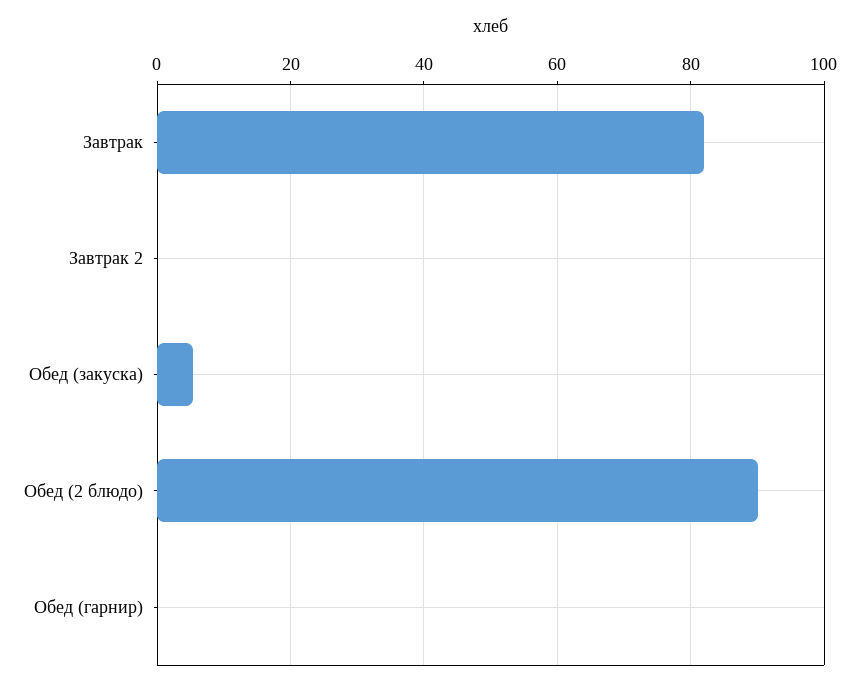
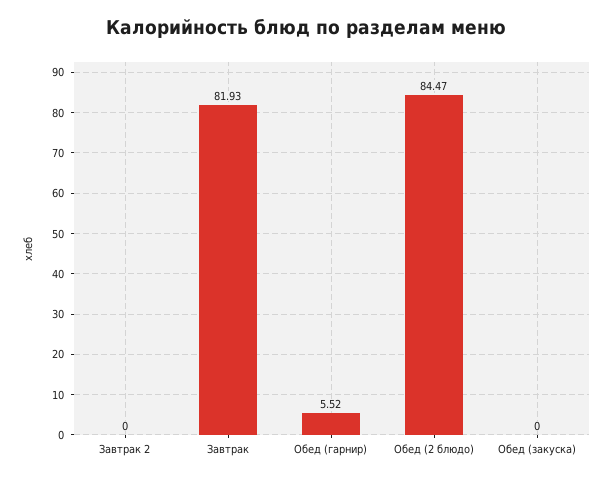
Обед (закуска): 6 -> 0
Обед (2 блюдо): 90 -> 84.47
Обед (гарнир): 0 -> 5.52

